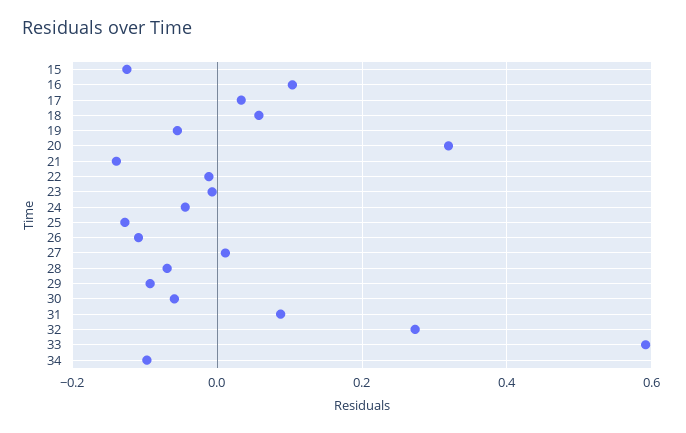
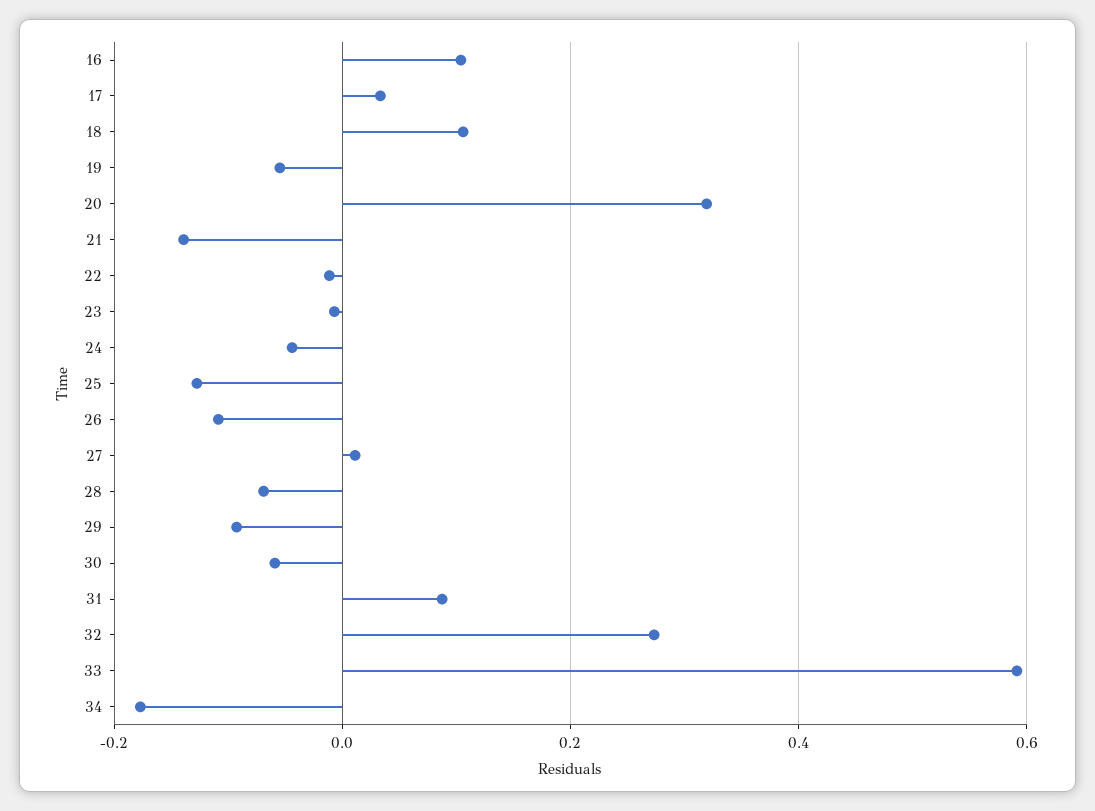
15: -0.12 -> none
18: 0.06 -> 0.1
34: -0.1 -> -0.18

